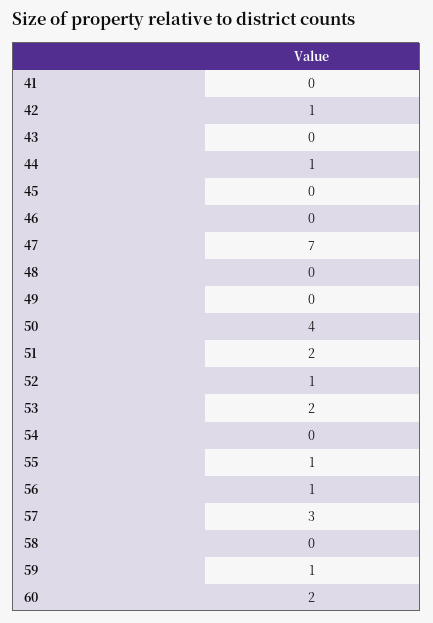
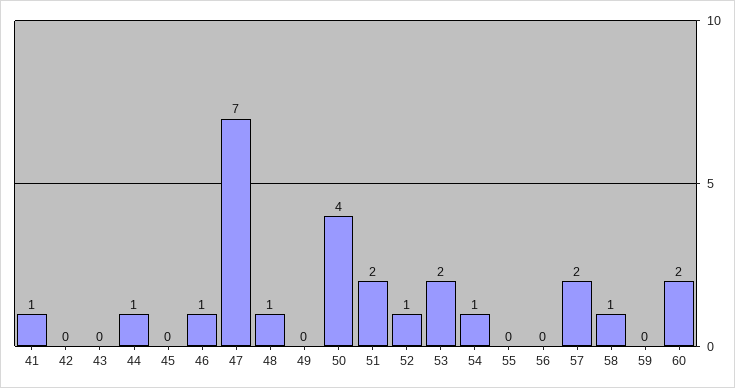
41: 0 -> 1
42: 1 -> 0
46: 0 -> 1
48: 0 -> 1
54: 0 -> 1
55: 1 -> 0
56: 1 -> 0
57: 3 -> 2
58: 0 -> 1
59: 1 -> 0

